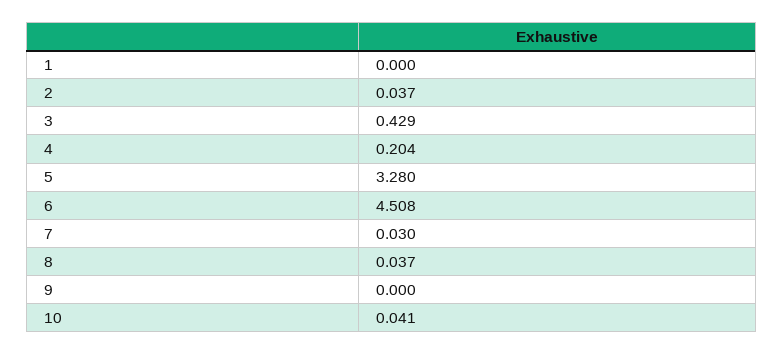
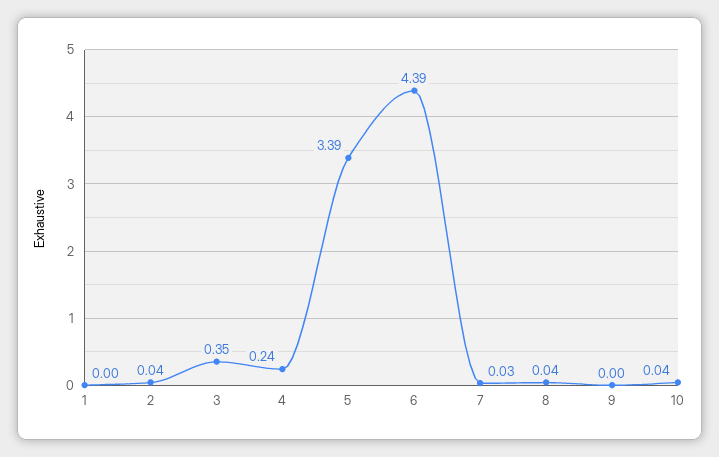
3: 0.429 -> 0.35
4: 0.204 -> 0.24
5: 3.28 -> 3.39
6: 4.508 -> 4.39

